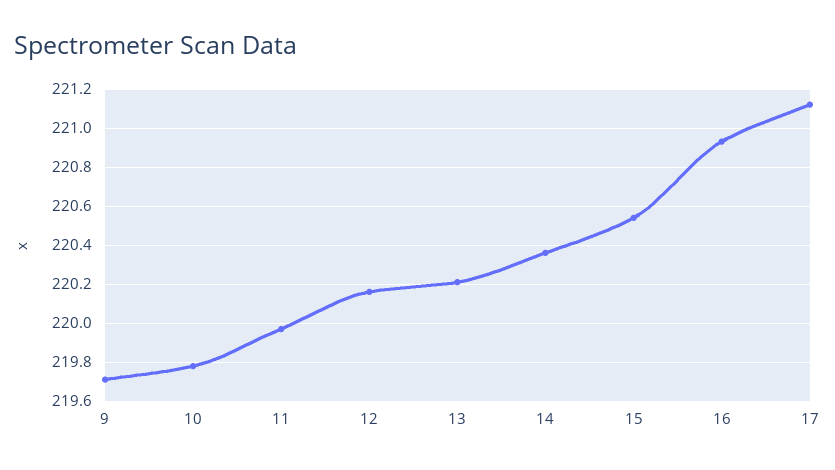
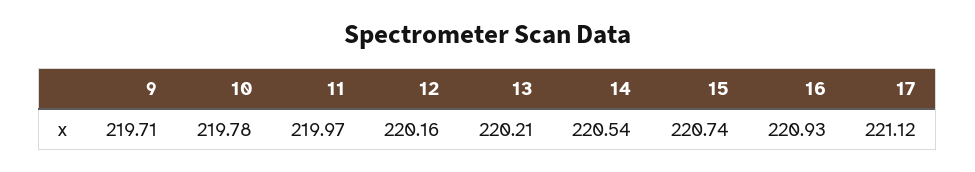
14: 220.35 -> 220.54
15: 220.55 -> 220.74

